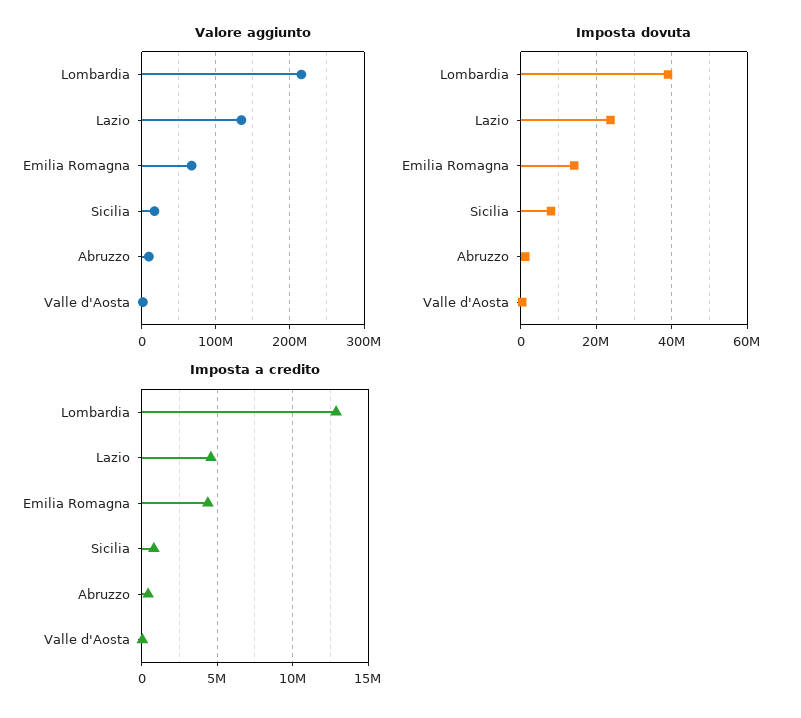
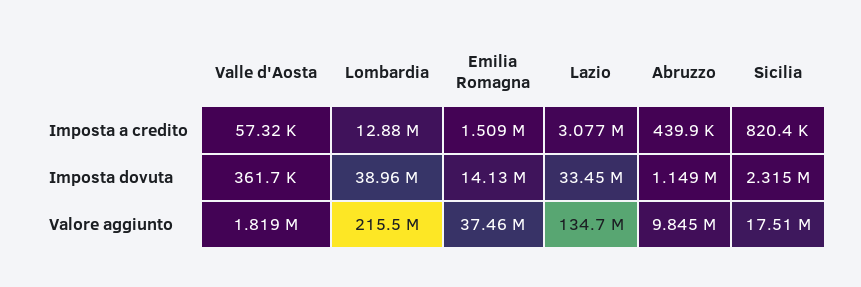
Valore aggiunto, Emilia Romagna: 70000000 -> 37460000
Imposta dovuta, Lazio: 24000000 -> 33450000
Imposta dovuta, Sicilia: 8000000 -> 2315000
Imposta a credito, Lazio: 4500000 -> 3077000
Imposta a credito, Emilia Romagna: 4500000 -> 1509000

